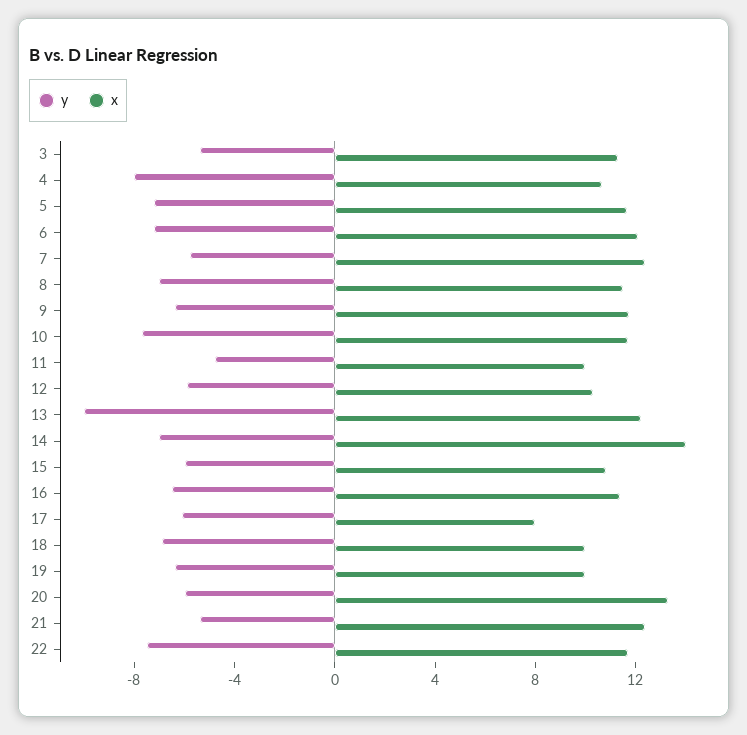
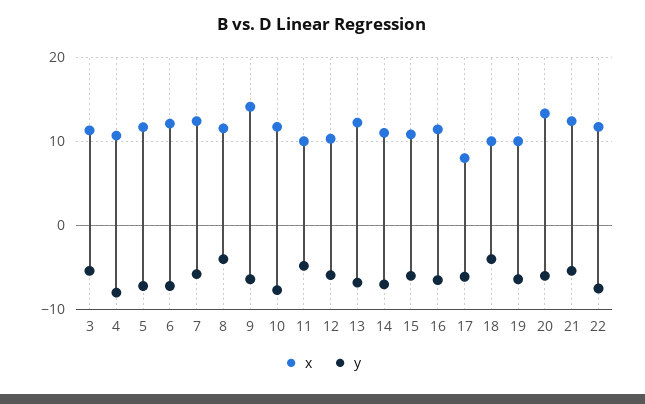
y, 8: -7 -> -4
x, 9: 12 -> 14
y, 13: -10 -> -7
x, 14: 14 -> 11
y, 18: -7 -> -4

